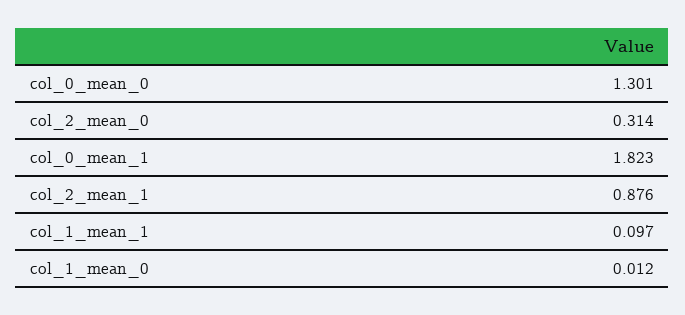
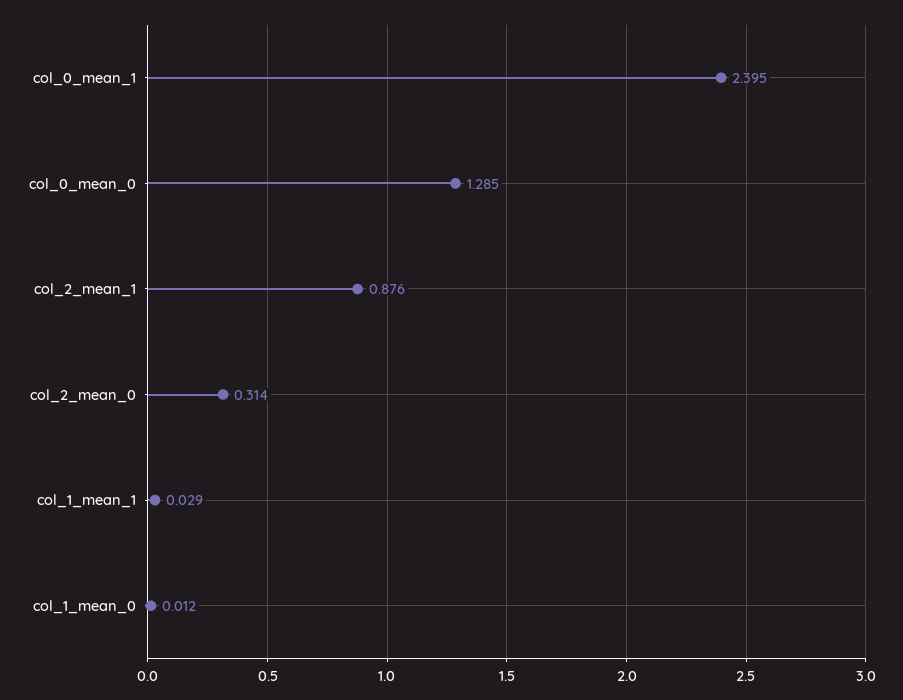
col_0_mean_0: 1.301 -> 1.285
col_0_mean_1: 1.823 -> 2.395
col_1_mean_1: 0.097 -> 0.029

